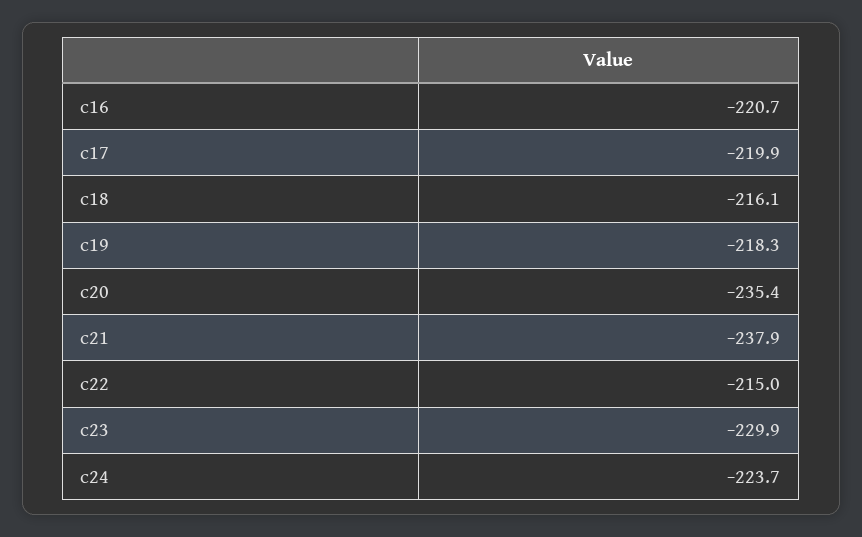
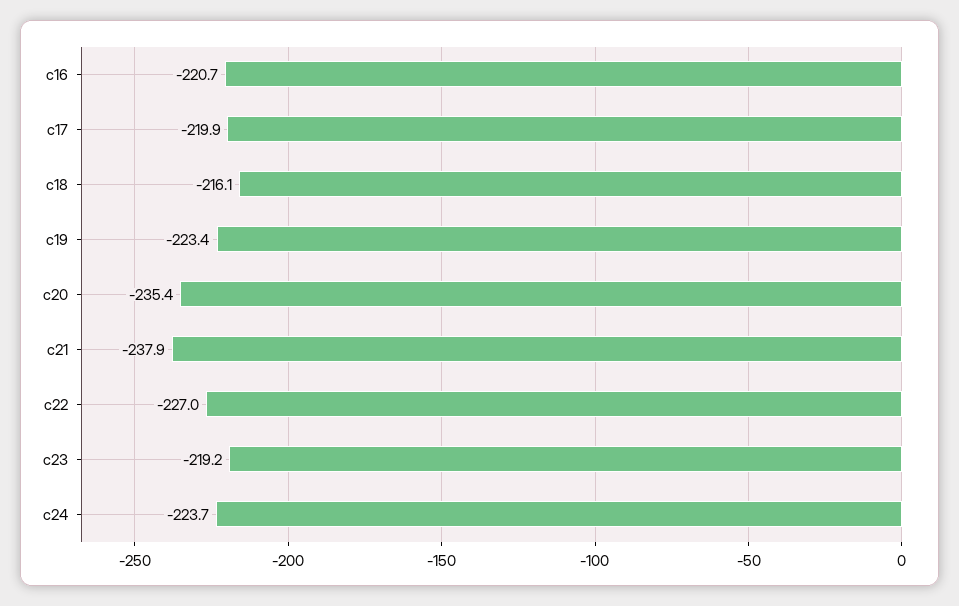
c19: -218.3 -> -223.4
c22: -215 -> -227
c23: -229.9 -> -219.2

